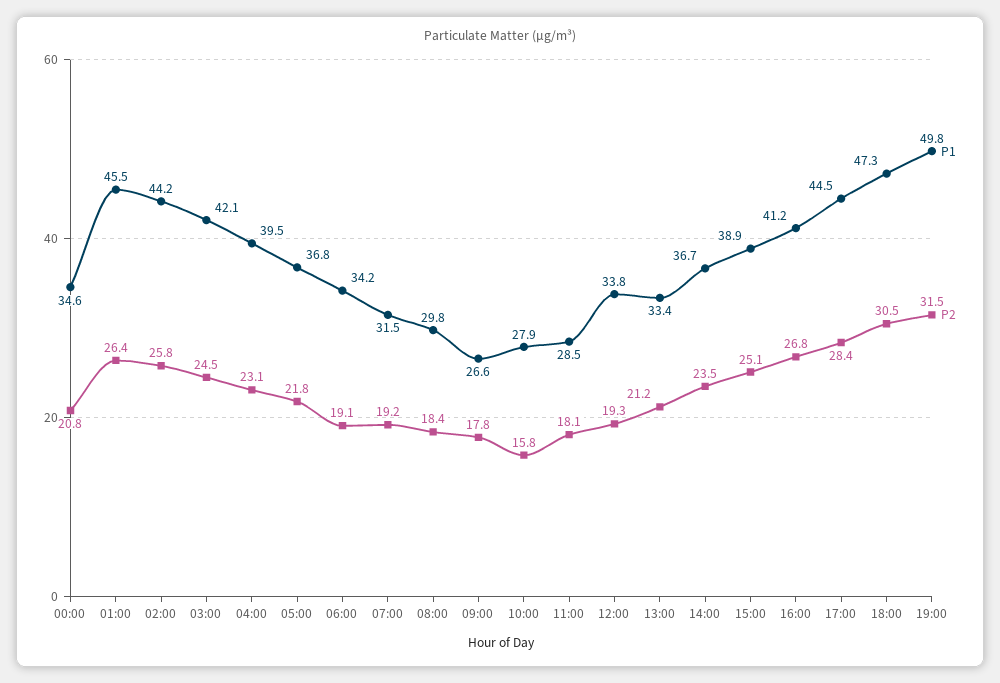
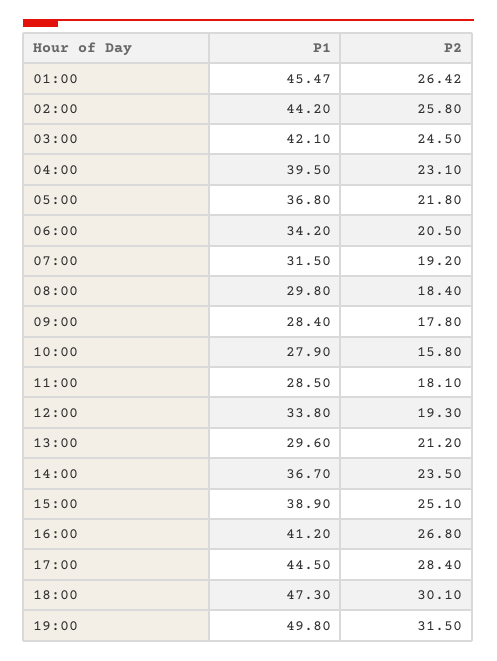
P1, 00:00: 34.6 -> none
P2, 00:00: 20.8 -> none
P2, 06:00: 19.1 -> 20.5
P1, 09:00: 26.6 -> 28.4
P1, 13:00: 33.4 -> 29.6
P2, 18:00: 30.5 -> 30.1

